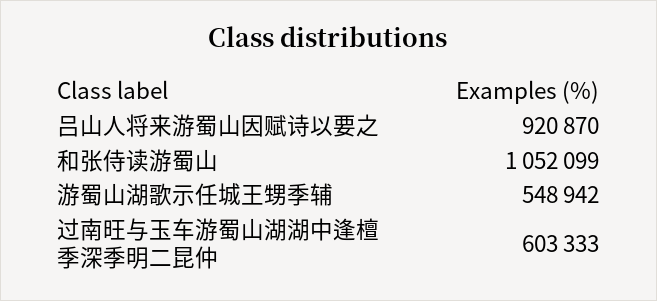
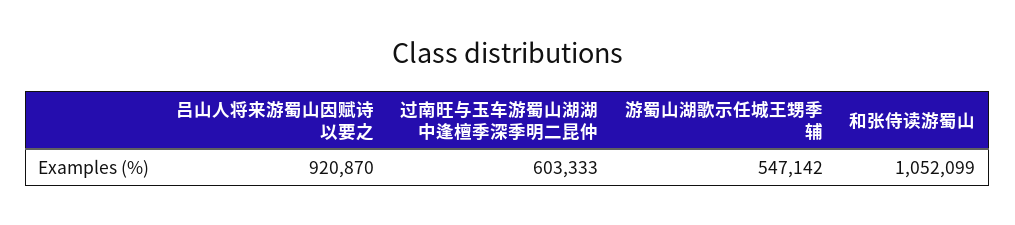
游蜀山湖歌示任城王甥季辅: 548942 -> 547142

